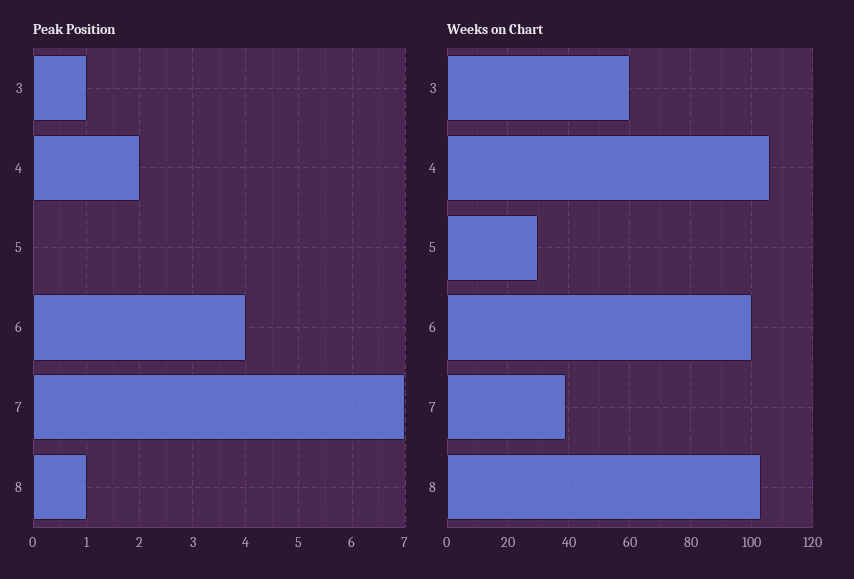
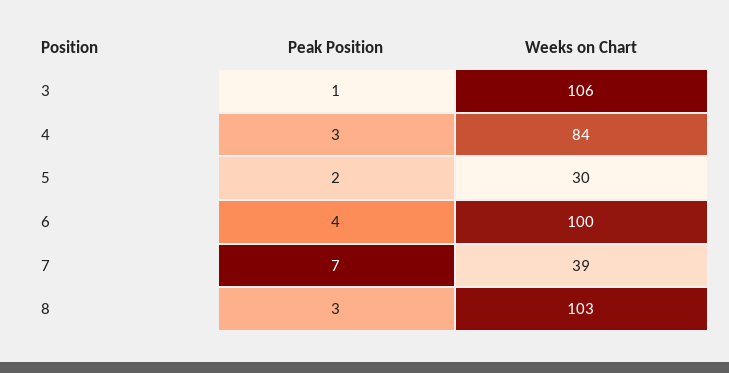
Peak Position, 4: 2 -> 3
Peak Position, 5: 0 -> 2
Peak Position, 8: 1 -> 3
Weeks on Chart, 3: 60 -> 106
Weeks on Chart, 4: 105 -> 84

